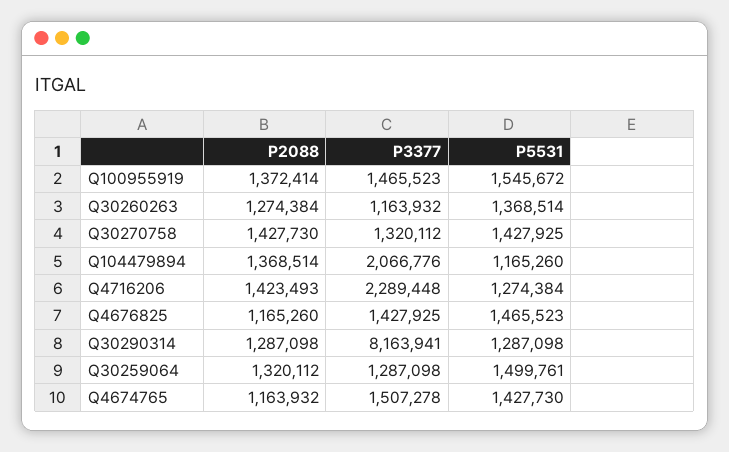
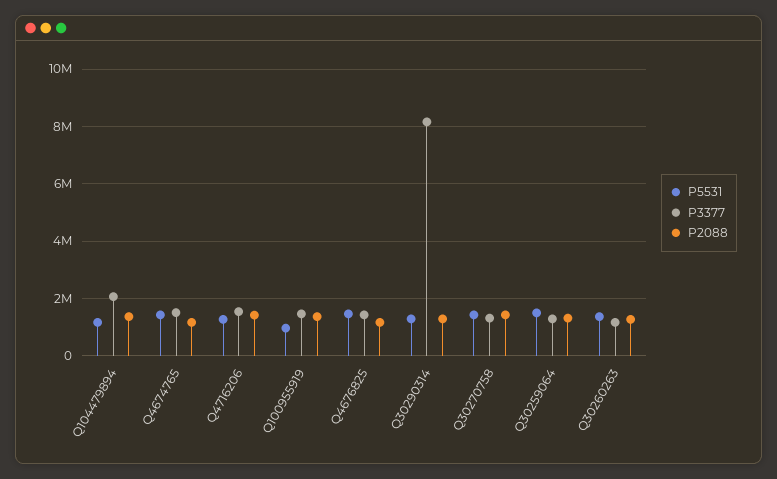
P5531, Q100955919: 1545672 -> 1000000
P3377, Q4716206: 2289448 -> 1500000

